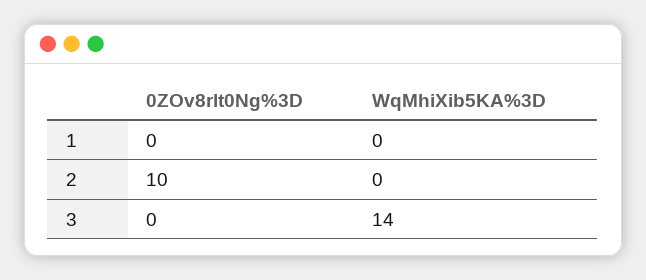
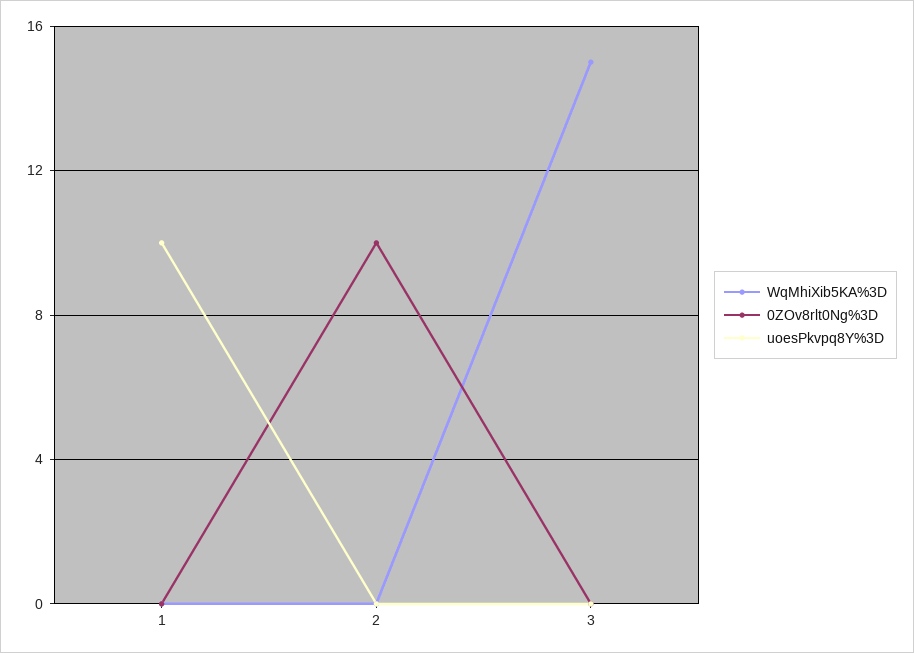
WqMhiXib5KA%3D, 3: 14 -> 15
uoesPkvpq8Y%3D, 1: none -> 10
uoesPkvpq8Y%3D, 2: none -> 0
uoesPkvpq8Y%3D, 3: none -> 0

